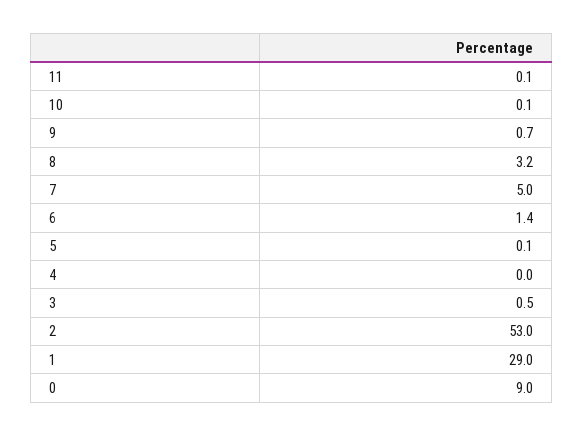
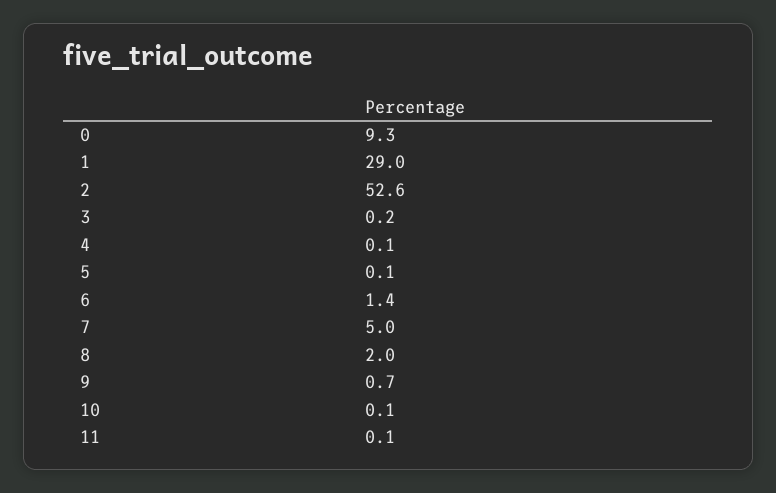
8: 3.2 -> 2
4: 0 -> 0.1
3: 0.5 -> 0.2
2: 53 -> 52.6
0: 9 -> 9.3

